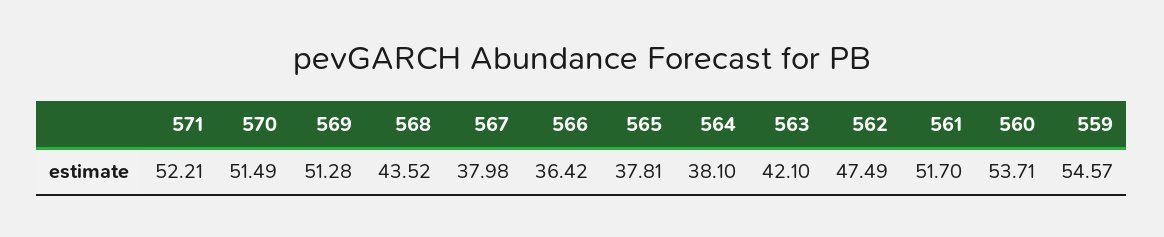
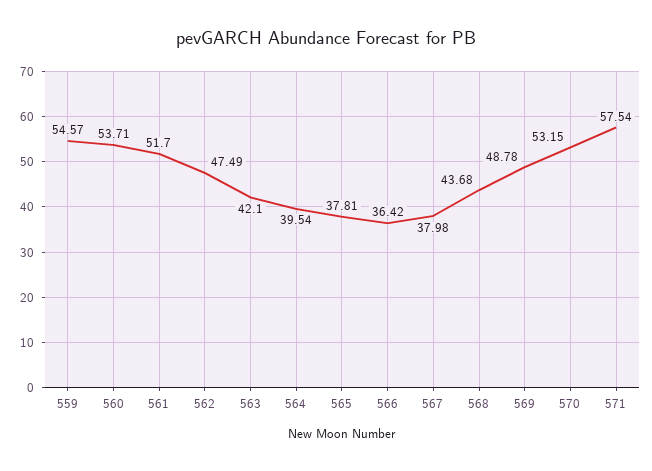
571: 52.21 -> 57.54
570: 51.49 -> 53.15
569: 51.28 -> 48.78
568: 43.52 -> 43.68
564: 38.1 -> 39.54

